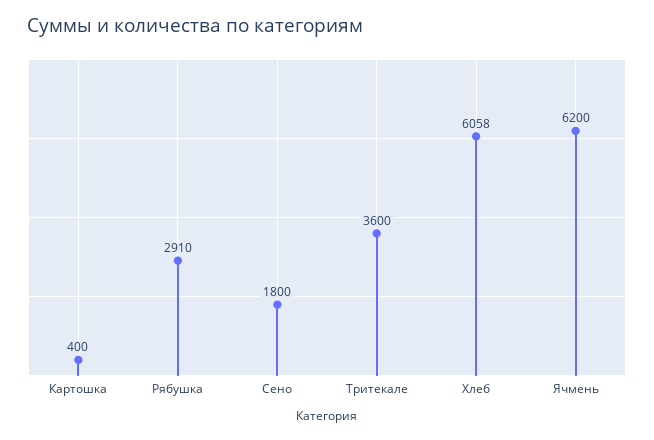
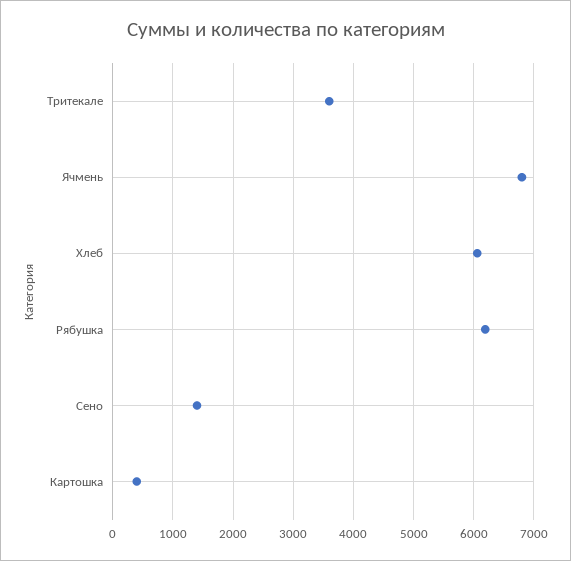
Рябушка: 2910 -> 6200
Сено: 1800 -> 1400
Ячмень: 6200 -> 6800

